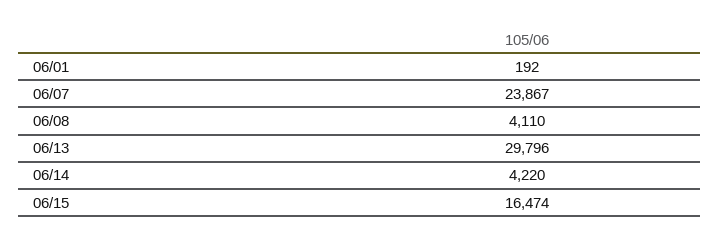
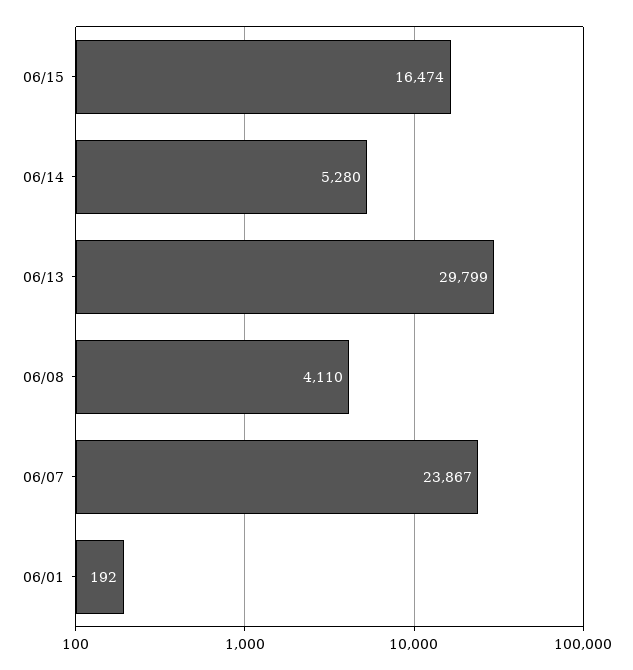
06/13: 29796 -> 29799
06/14: 4220 -> 5280

